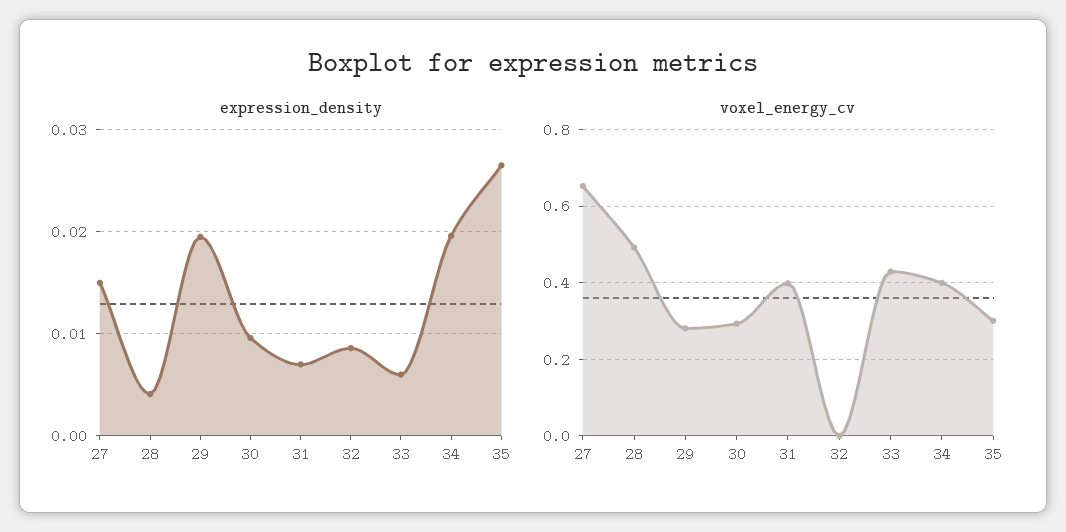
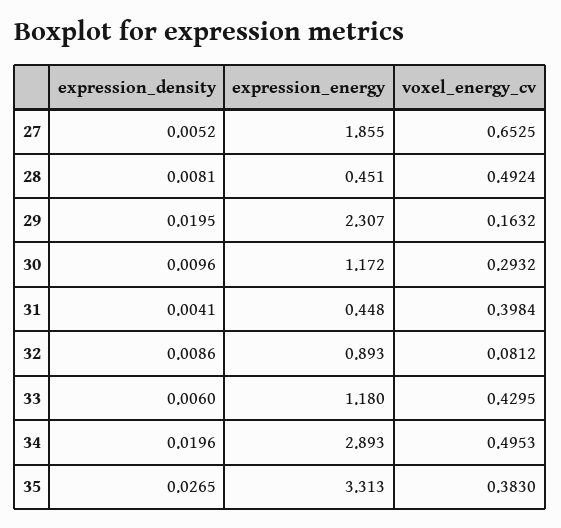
expression_density, 27: 0.015 -> 0.0052
expression_density, 28: 0.004 -> 0.0081
expression_density, 31: 0.007 -> 0.0041
voxel_energy_cv, 29: 0.28 -> 0.1632
voxel_energy_cv, 32: 0 -> 0.0812
voxel_energy_cv, 34: 0.4 -> 0.4953
voxel_energy_cv, 35: 0.3 -> 0.383
expression_energy, 27: none -> 1.855
expression_energy, 28: none -> 0.451
expression_energy, 29: none -> 2.307
expression_energy, 30: none -> 1.172
expression_energy, 31: none -> 0.448
expression_energy, 32: none -> 0.893
expression_energy, 33: none -> 1.18
expression_energy, 34: none -> 2.893
expression_energy, 35: none -> 3.313

